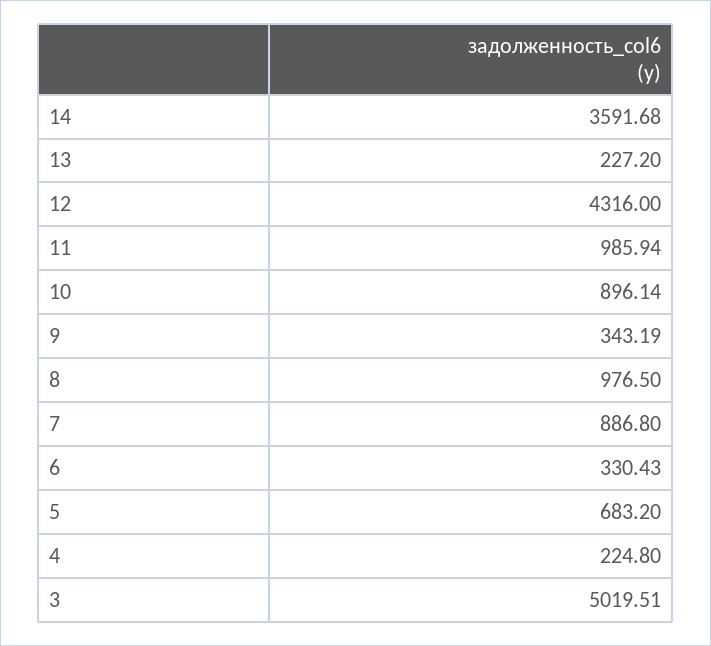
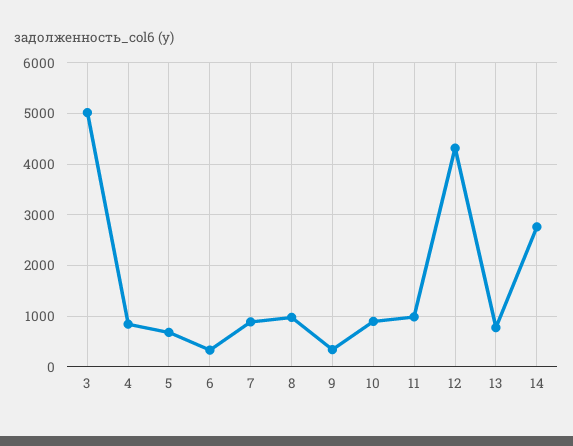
14: 3591.68 -> 2800
13: 227.2 -> 800
4: 224.8 -> 800

